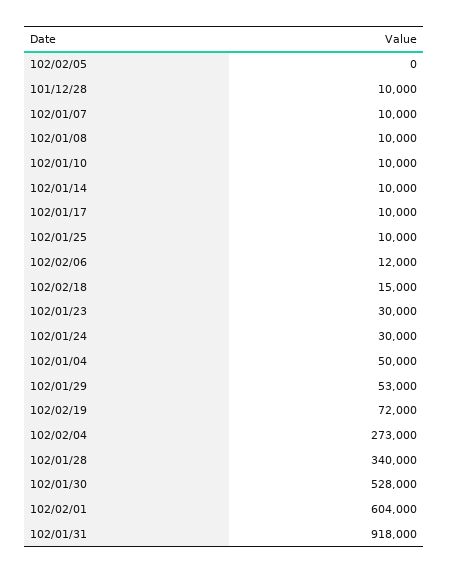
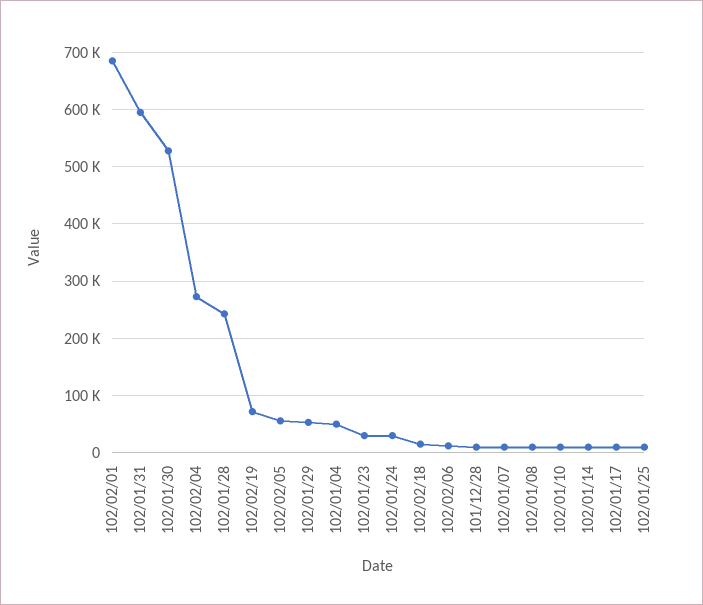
102/02/05: 0 -> 60000
102/01/28: 340000 -> 240000
102/02/01: 604000 -> 680000
102/01/31: 918000 -> 600000

